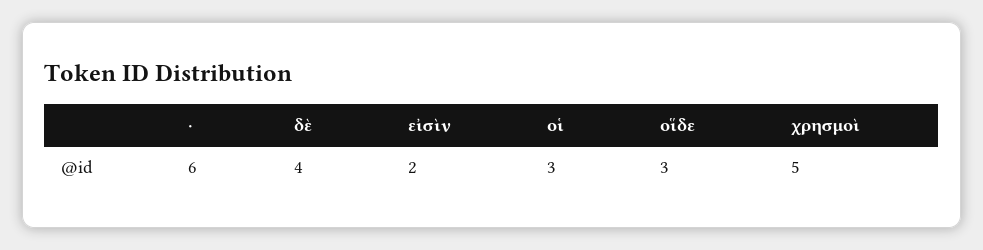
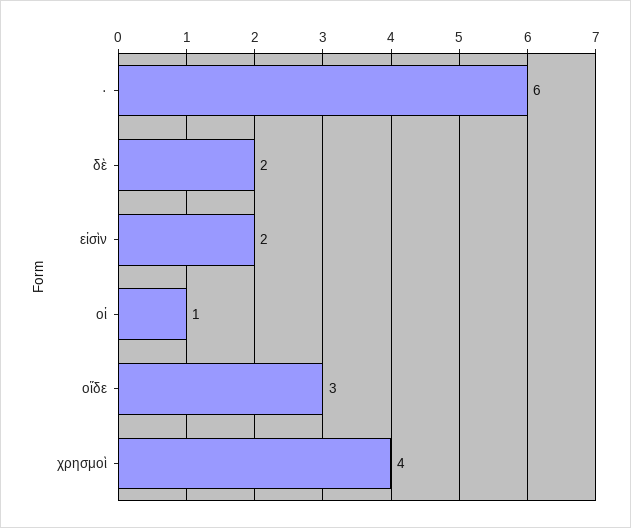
δὲ: 4 -> 2
οἱ: 3 -> 1
χρησμοὶ: 5 -> 4

